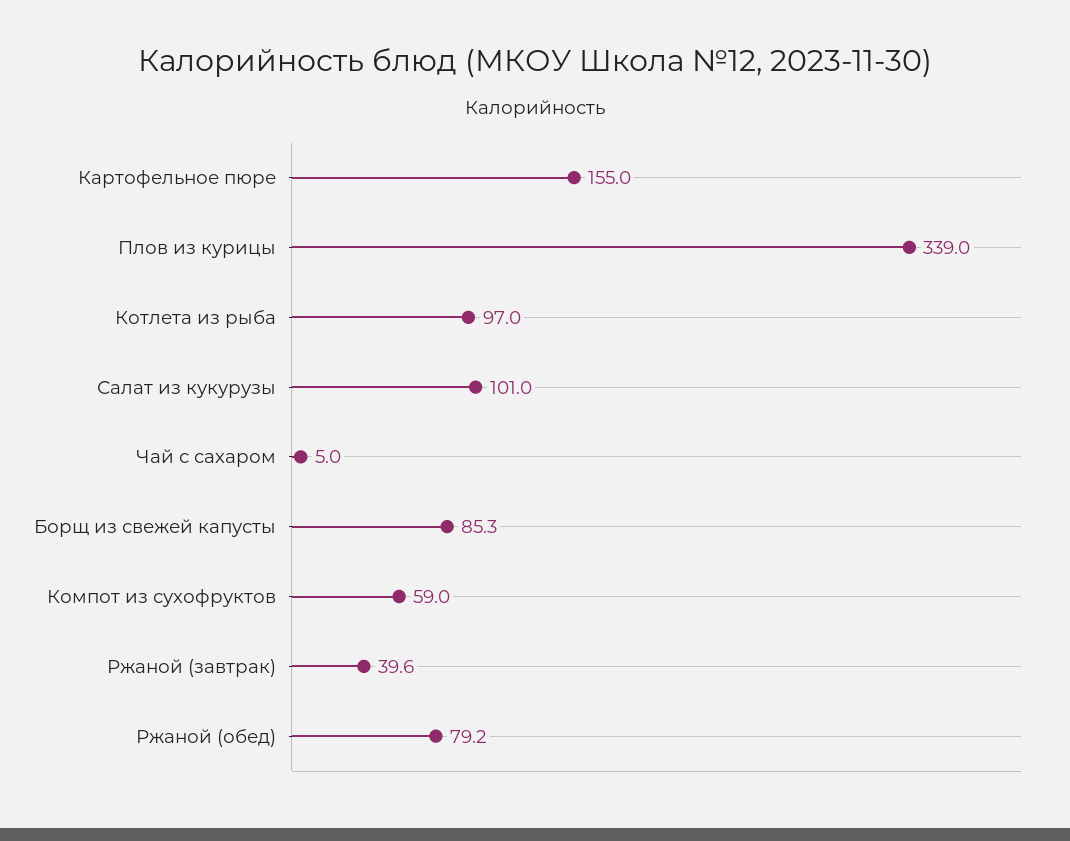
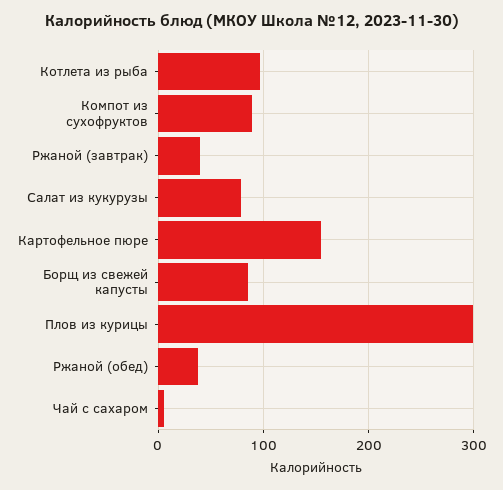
Плов из курицы: 339 -> 300
Салат из кукурузы: 101 -> 80
Компот из сухофруктов: 59 -> 90
Ржаной (обед): 79.2 -> 40

